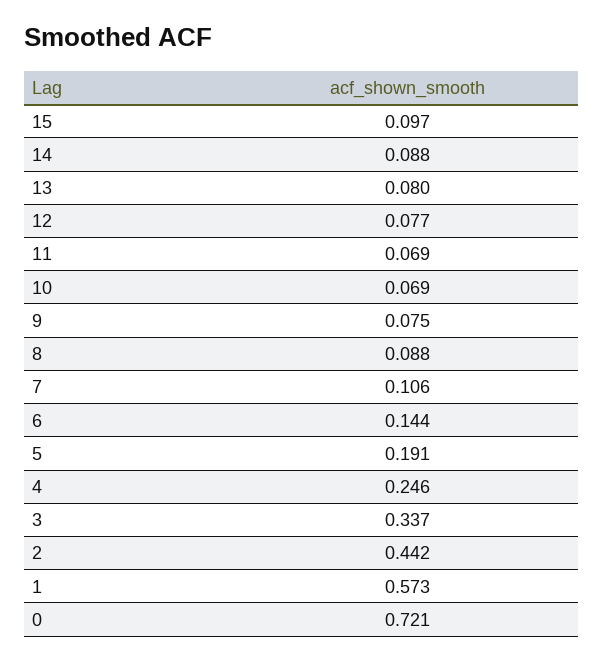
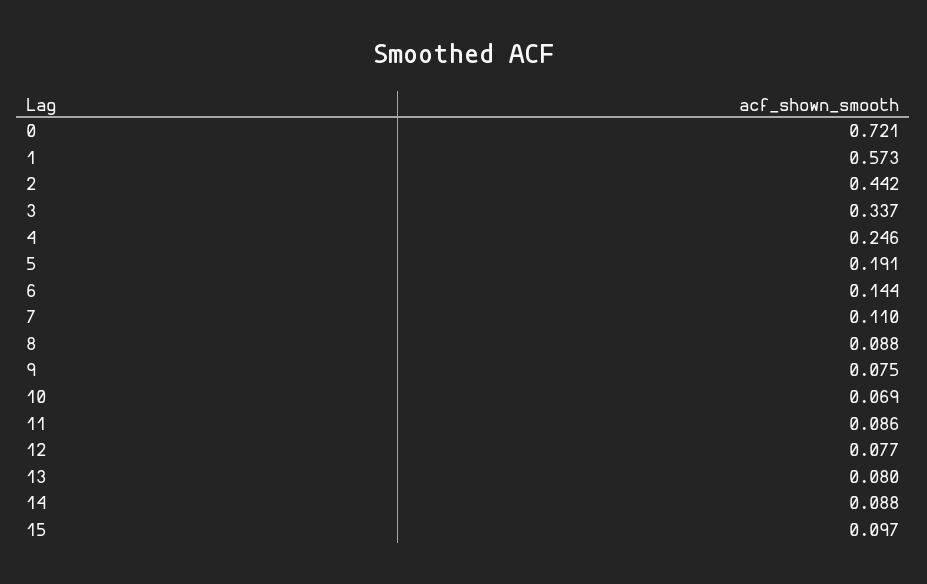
11: 0.069 -> 0.086
7: 0.106 -> 0.11

